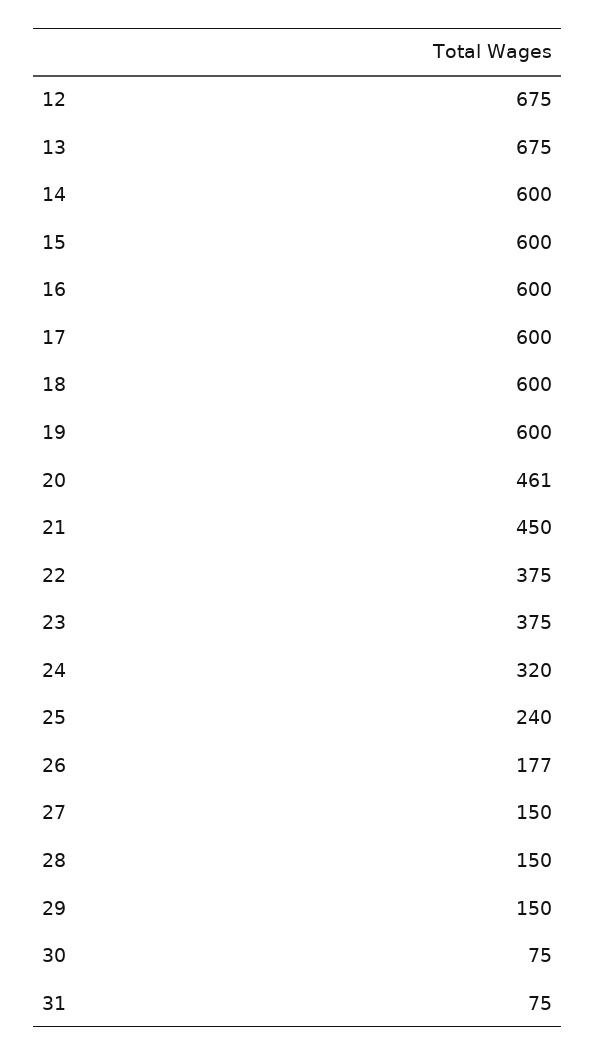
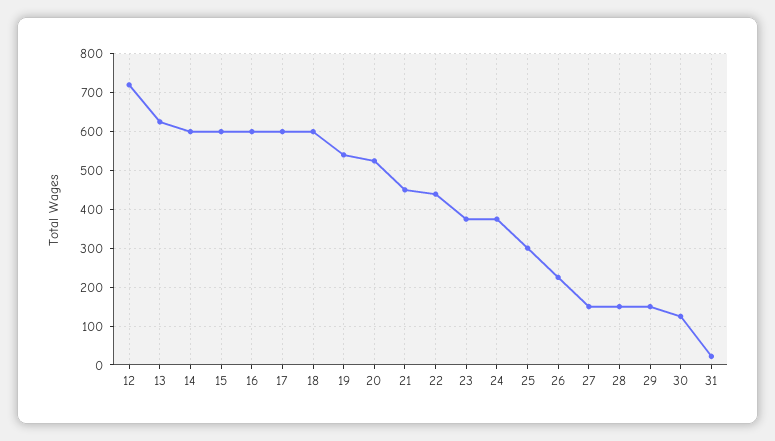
12: 675 -> 720
13: 675 -> 620
19: 600 -> 540
20: 461 -> 520
22: 375 -> 440
24: 320 -> 380
25: 240 -> 300
26: 177 -> 220
30: 75 -> 120
31: 75 -> 20

